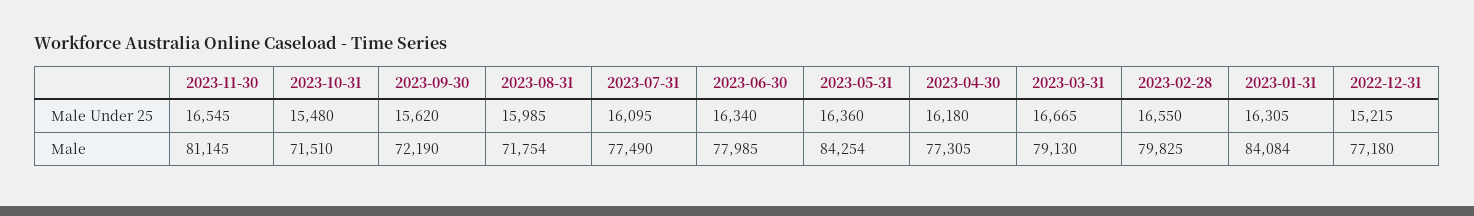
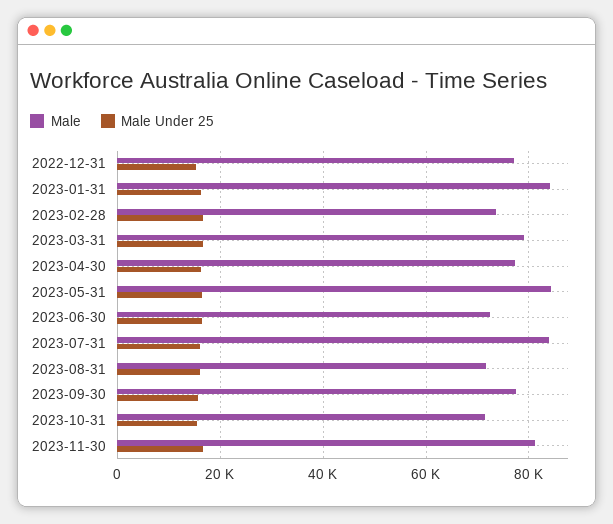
Male, 2023-09-30: 72190 -> 78000
Male, 2023-07-31: 77490 -> 84000
Male, 2023-06-30: 77985 -> 72000
Male, 2023-02-28: 79825 -> 74000

